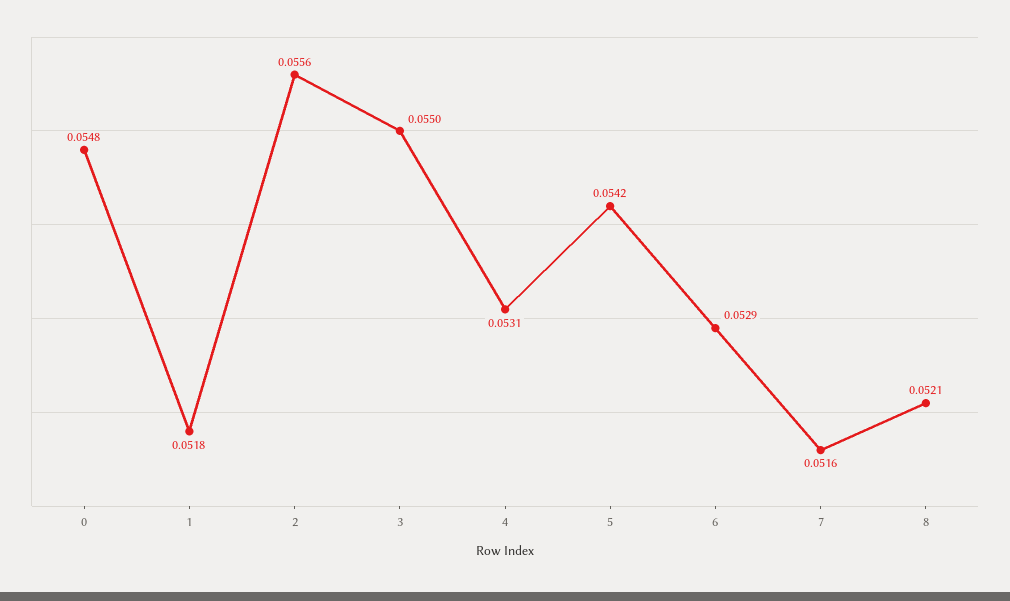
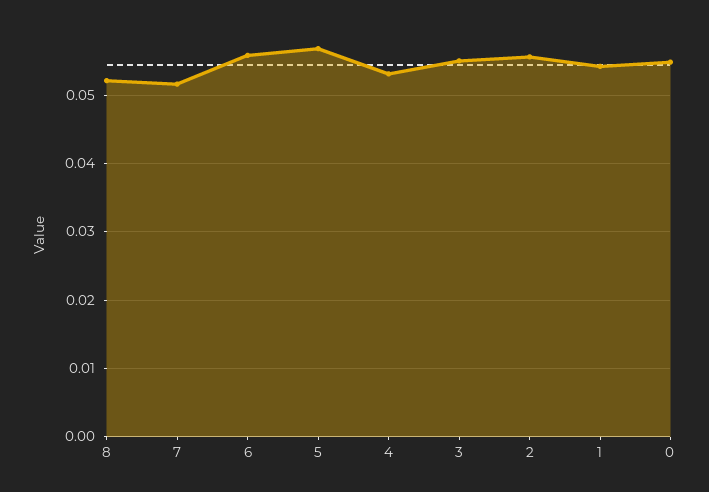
1: 0.0518 -> 0.054
5: 0.0542 -> 0.057
6: 0.0529 -> 0.056

